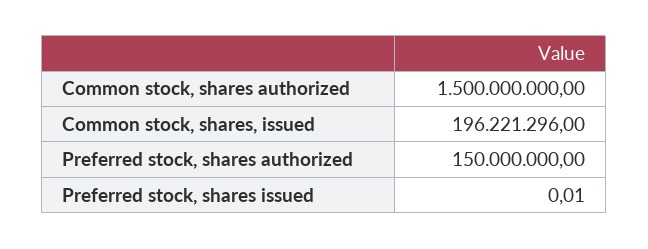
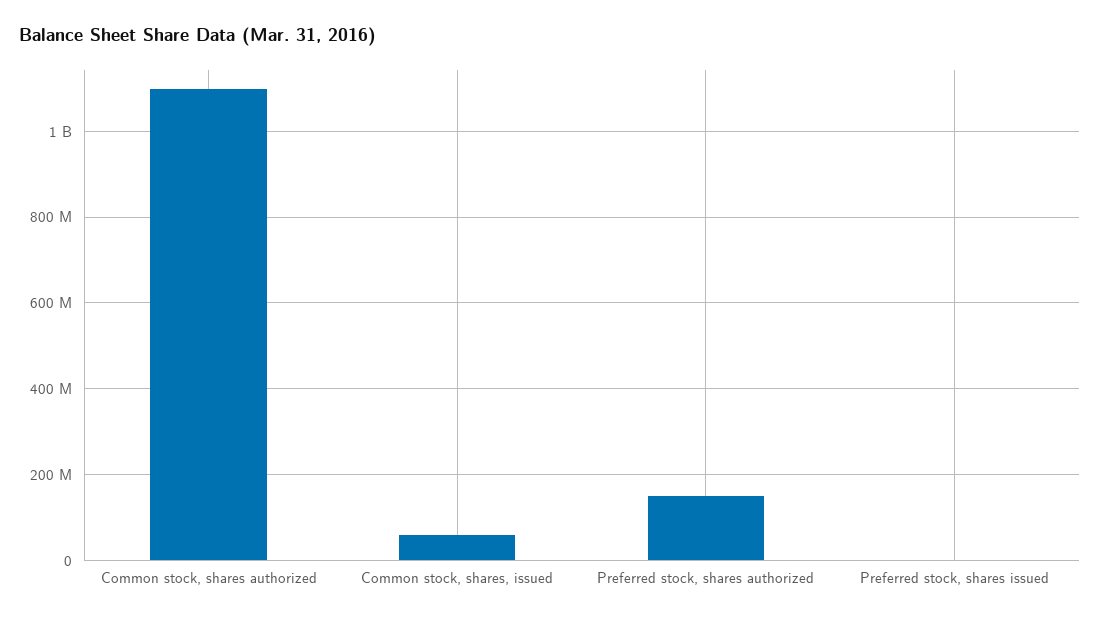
Common stock, shares authorized: 1500000000 -> 1100000000
Common stock, shares, issued: 196221296 -> 60000000

